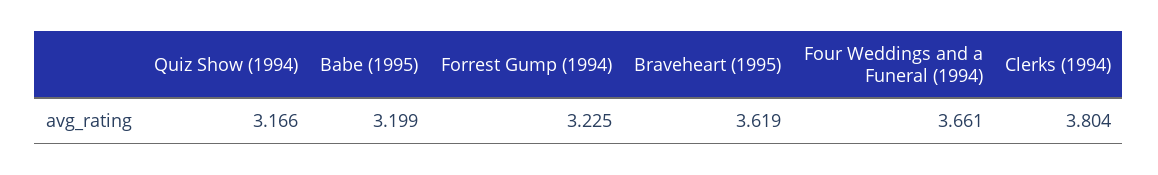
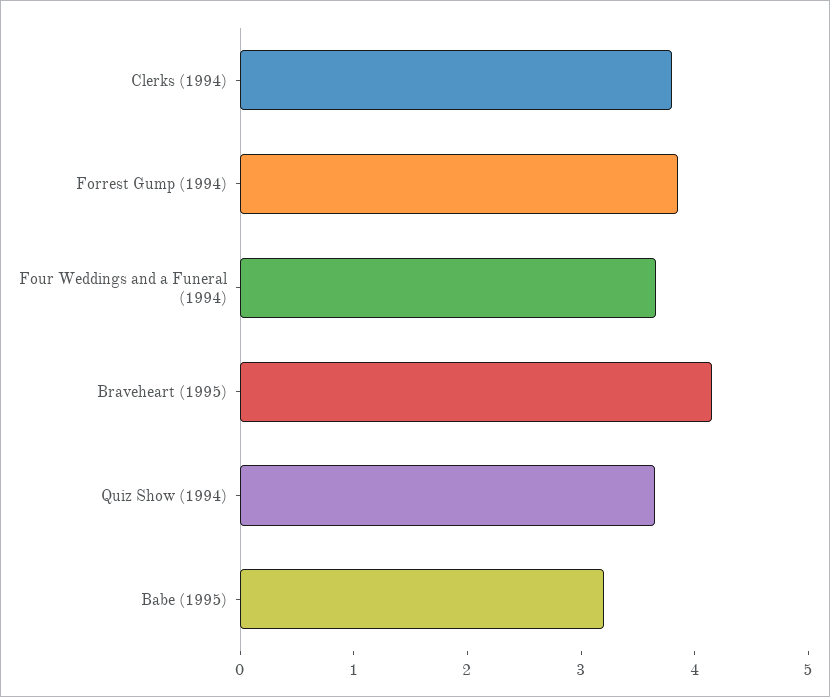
Quiz Show (1994): 3.166 -> 3.6
Forrest Gump (1994): 3.225 -> 3.8
Braveheart (1995): 3.619 -> 4.2

